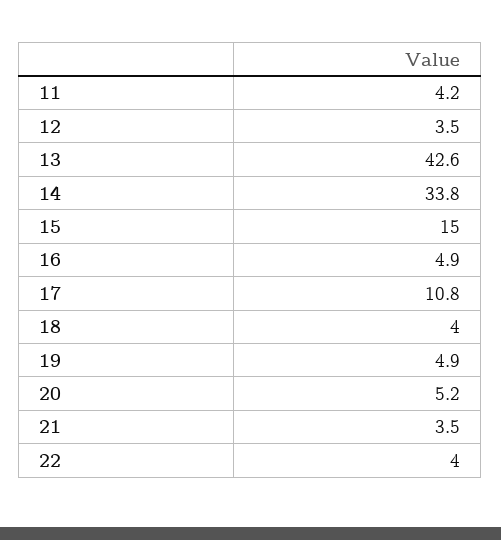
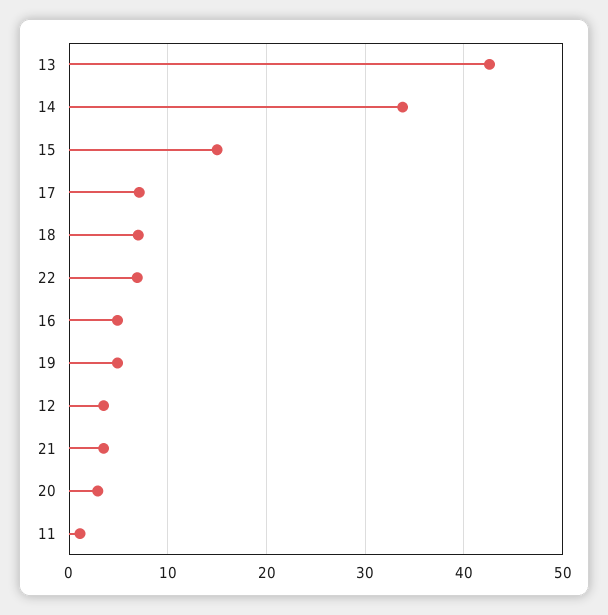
11: 4.2 -> 1
17: 10.8 -> 7
18: 4 -> 7
20: 5.2 -> 3
22: 4 -> 7

